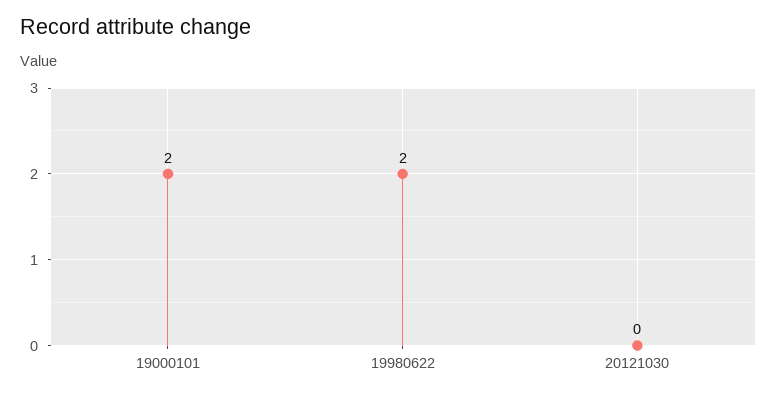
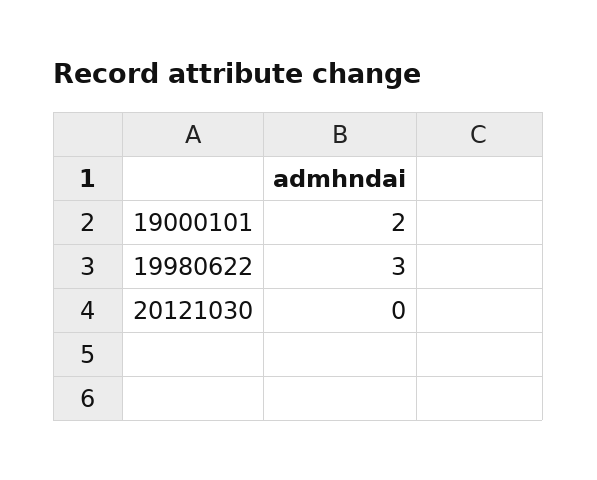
19980622: 2 -> 3

